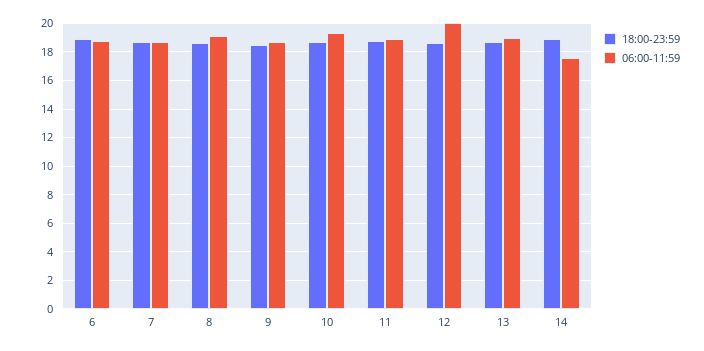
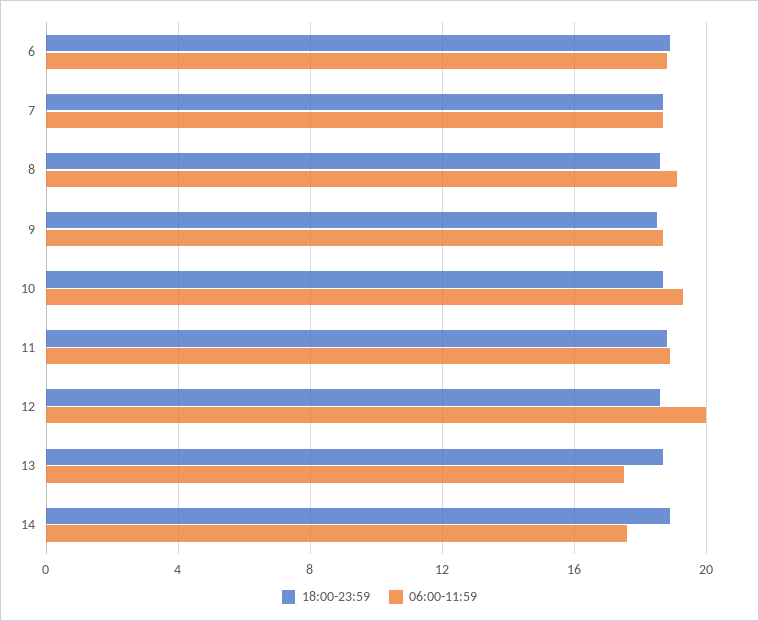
06:00-11:59, 13: 19 -> 17.5

